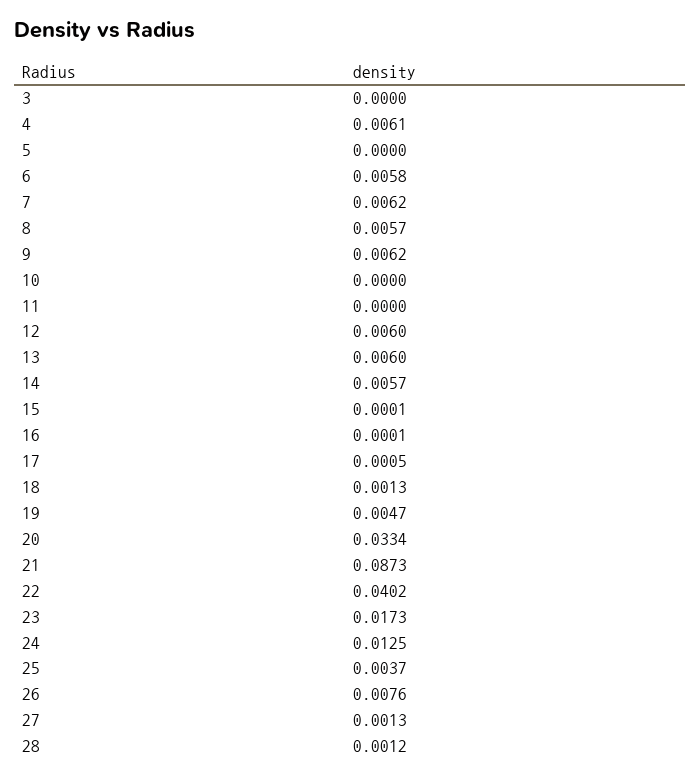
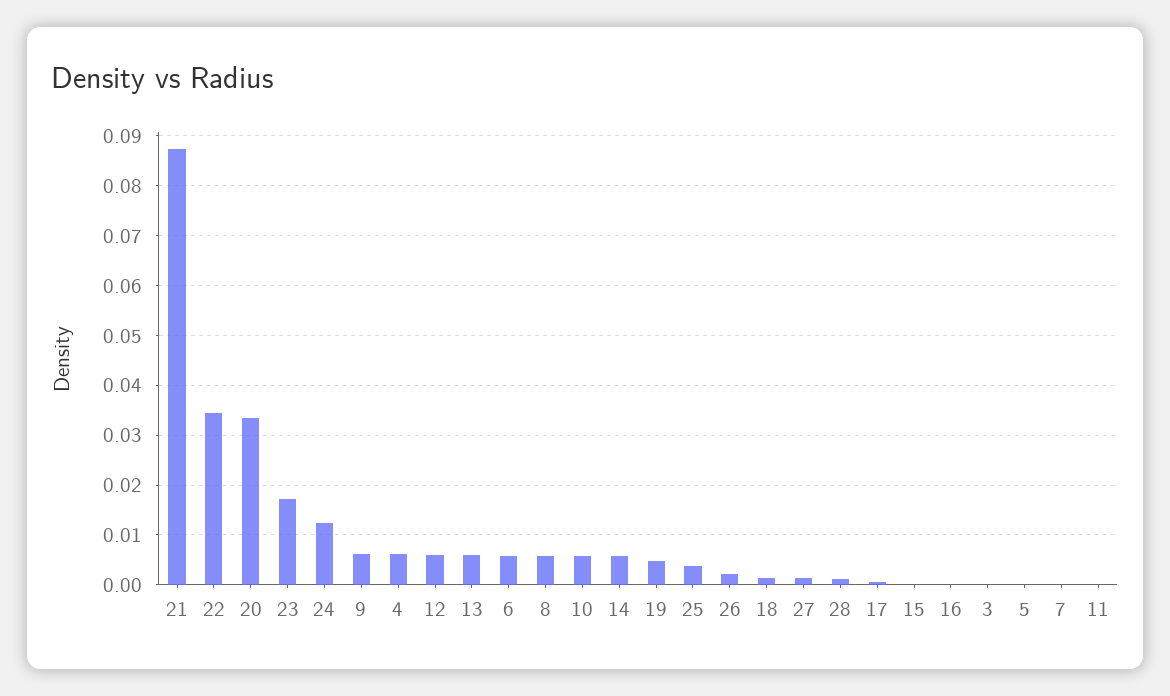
7: 0.0062 -> 0
10: 0 -> 0.006
22: 0.0402 -> 0.034
26: 0.0076 -> 0.002

